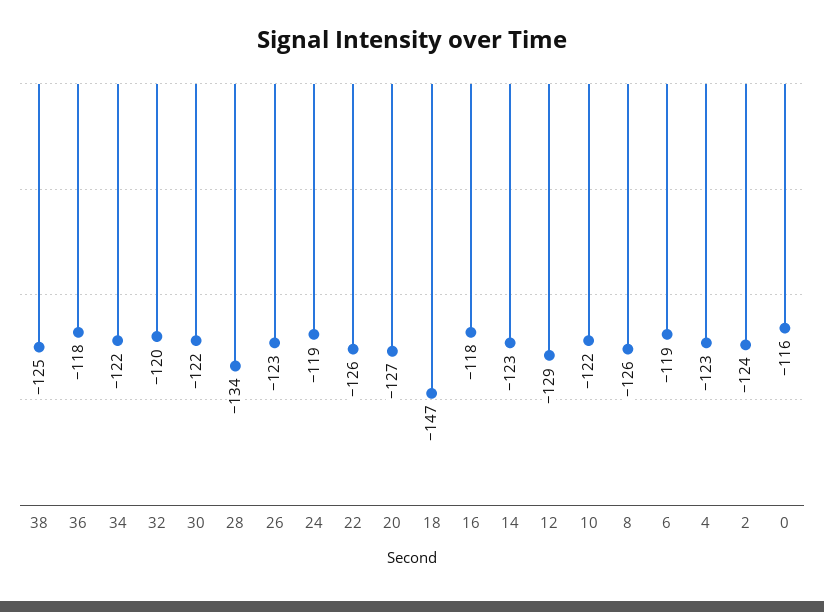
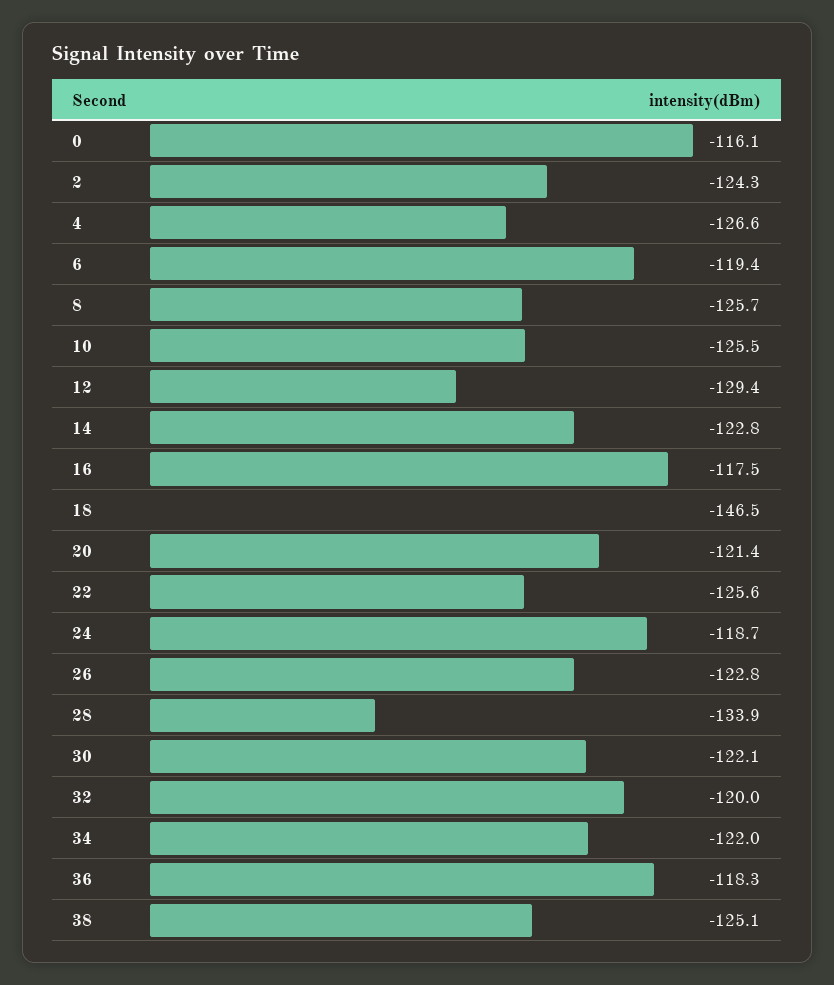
20: -127 -> -121.4
10: -122 -> -125.5
4: -123 -> -126.6

